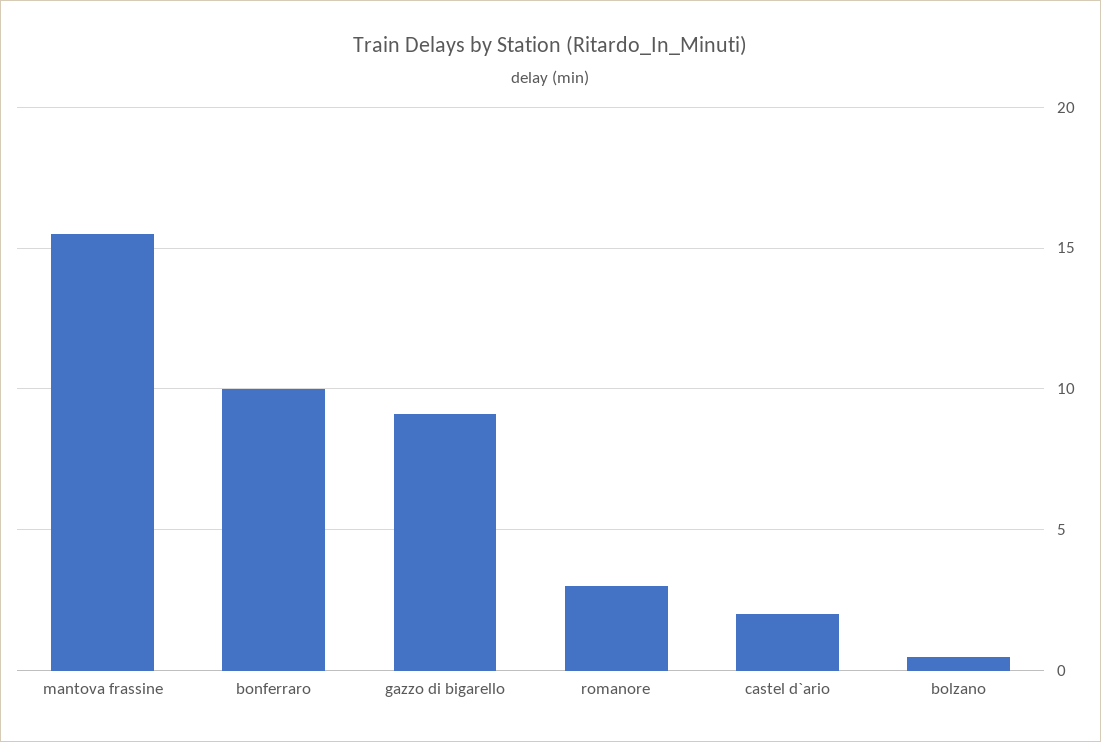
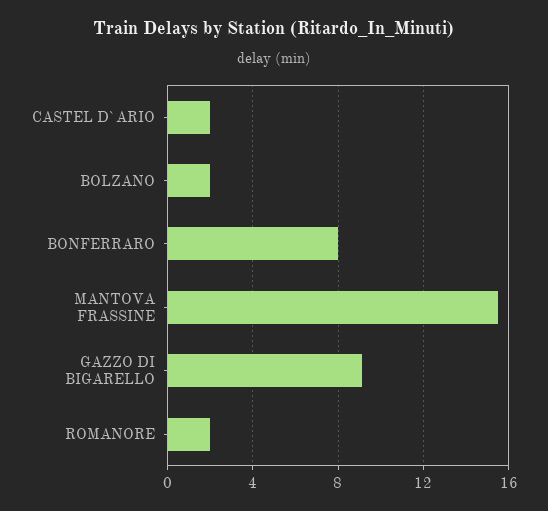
bonferraro: 10 -> 8
romanore: 3 -> 2
bolzano: 0.5 -> 2

